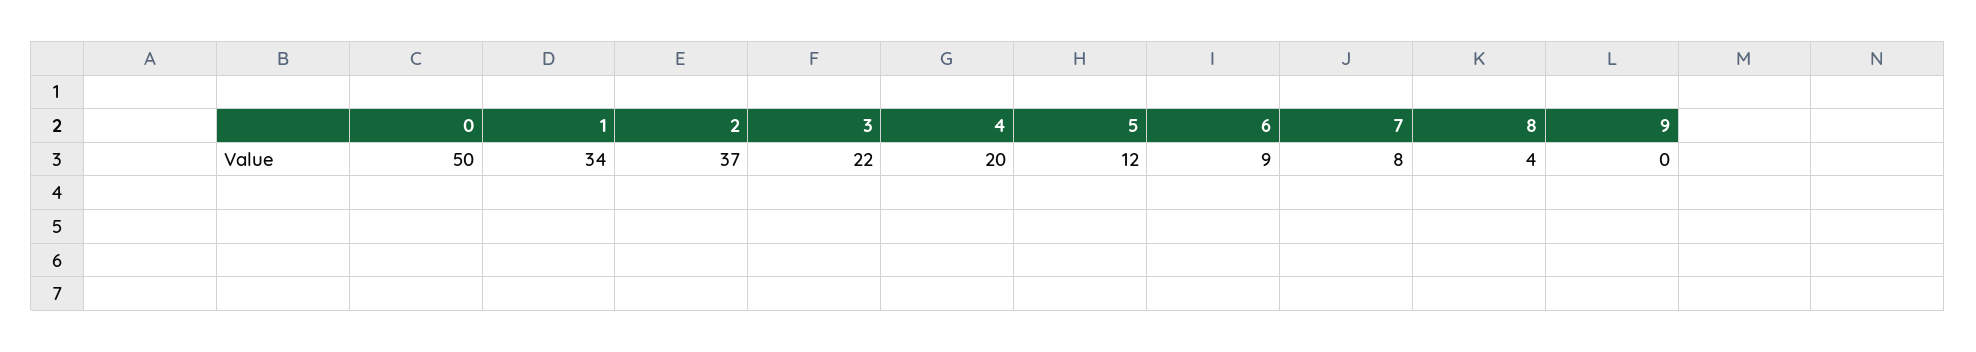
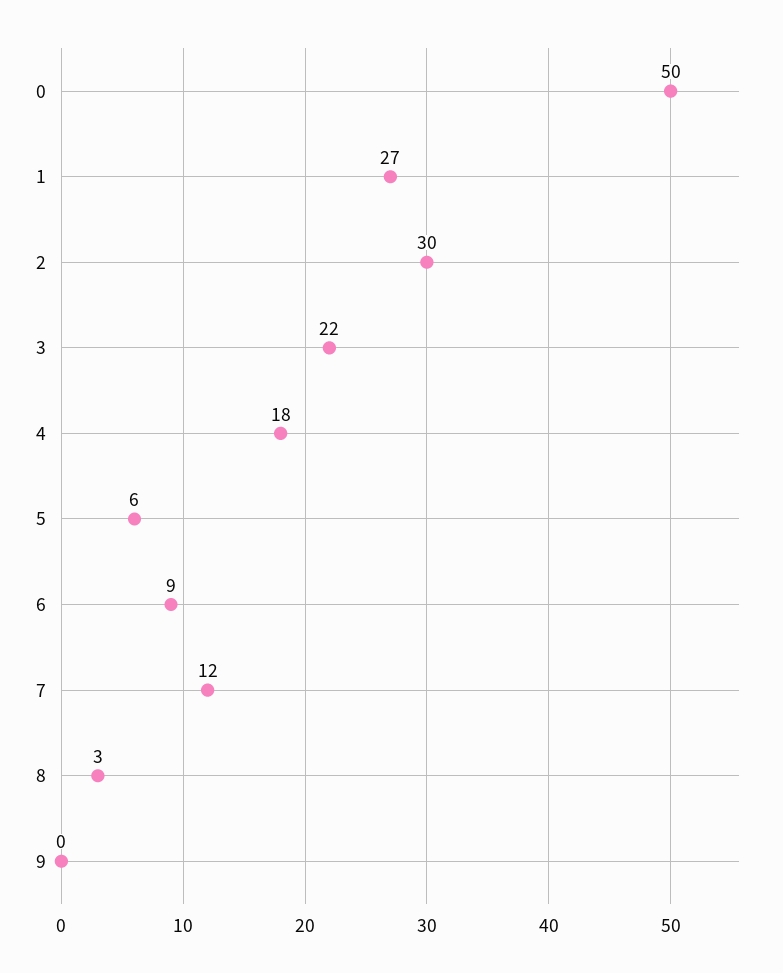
1: 34 -> 27
2: 37 -> 30
4: 20 -> 18
5: 12 -> 6
7: 8 -> 12
8: 4 -> 3

